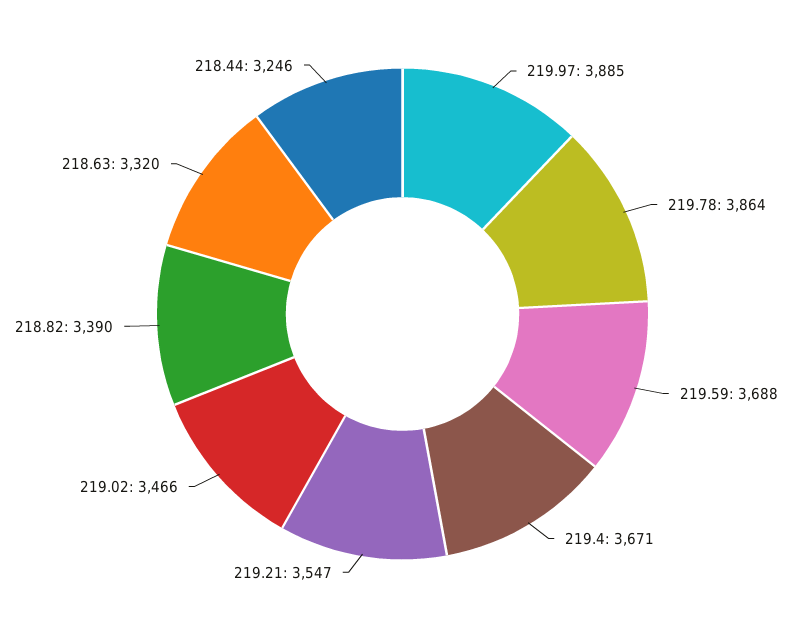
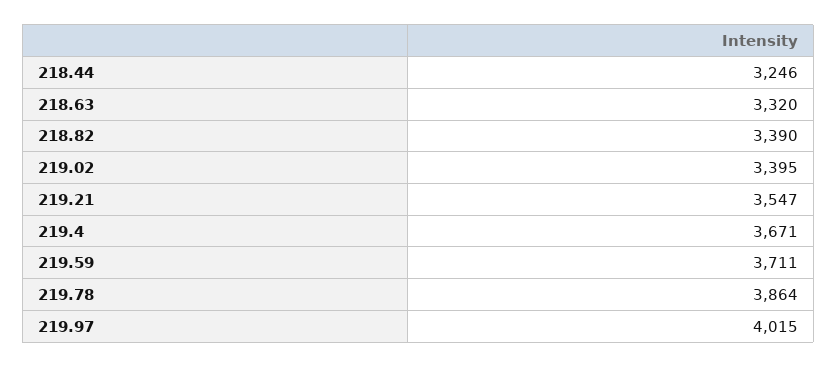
219.97: 3885 -> 4015
219.59: 3688 -> 3711
219.02: 3466 -> 3395

